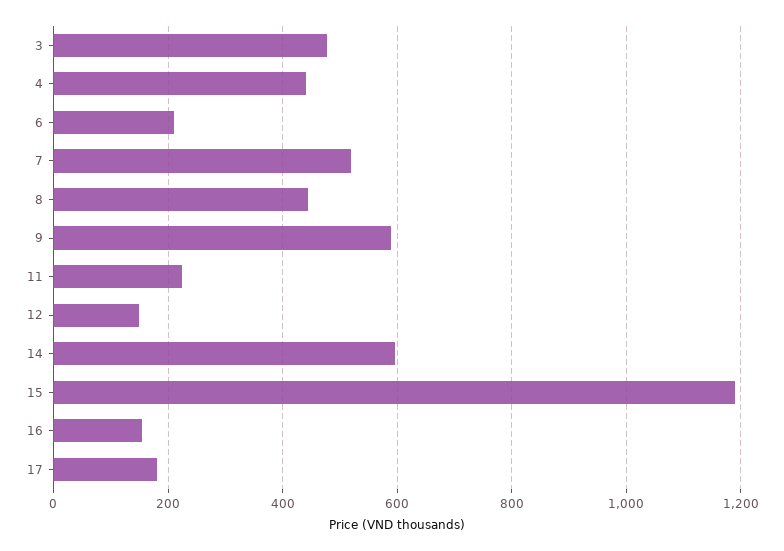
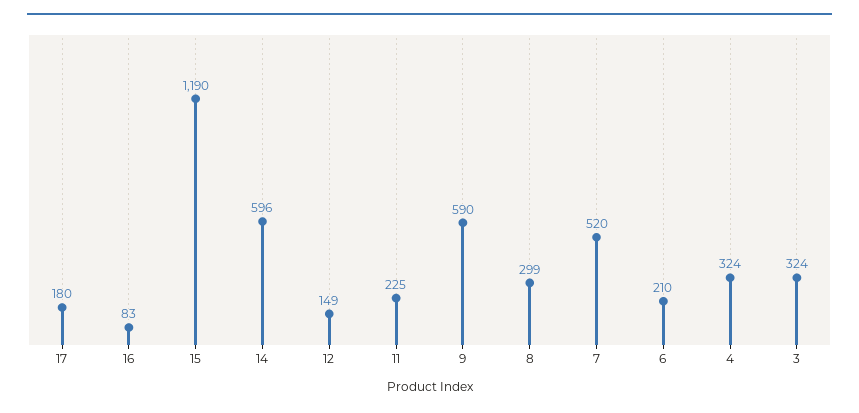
3: 480 -> 324
4: 440 -> 324
8: 440 -> 299
16: 160 -> 83

